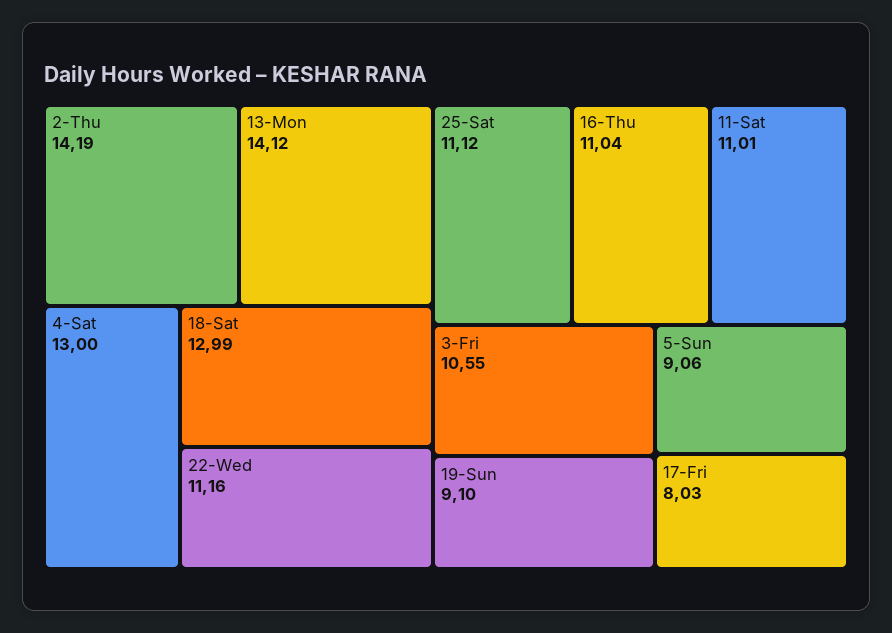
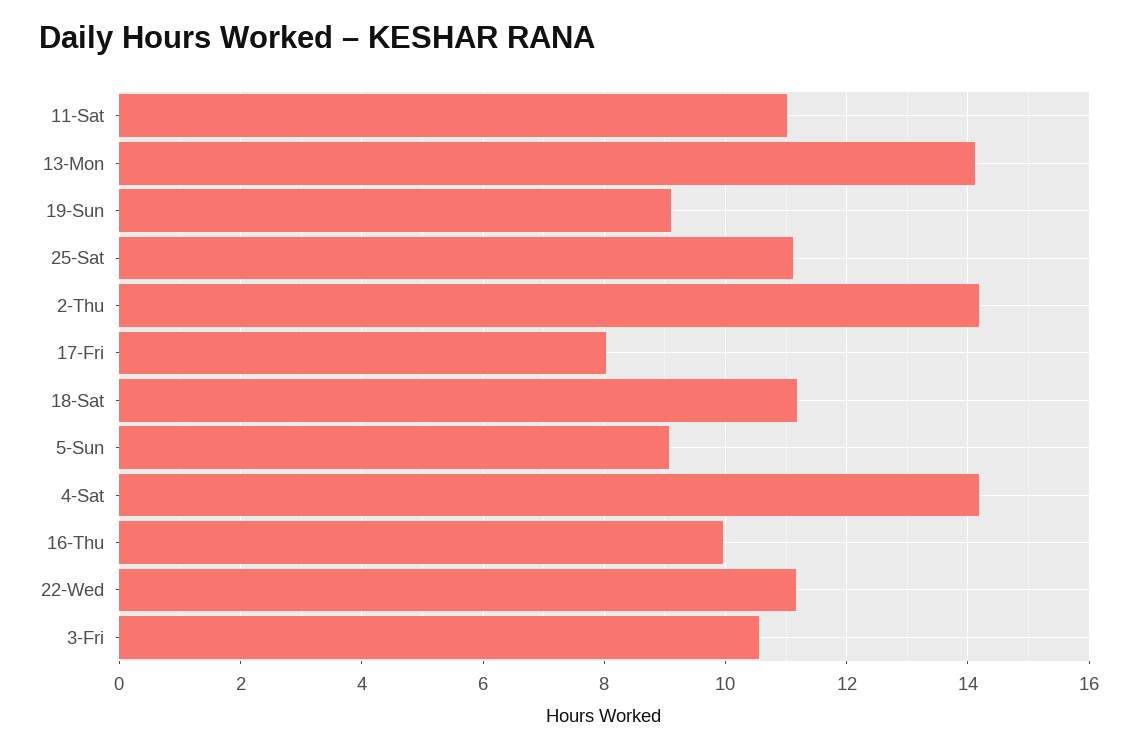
4-Sat: 13 -> 14.2
18-Sat: 12.99 -> 11.2
16-Thu: 11.04 -> 10

